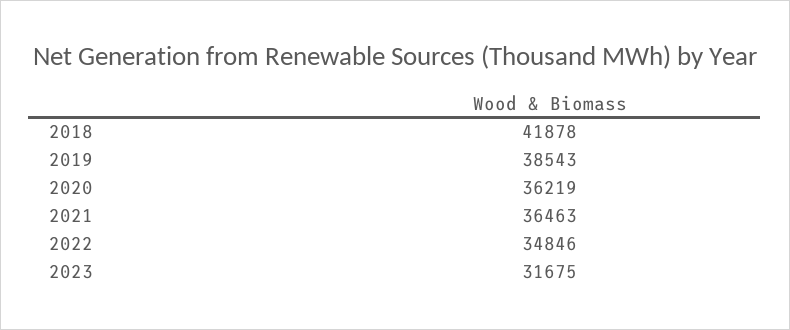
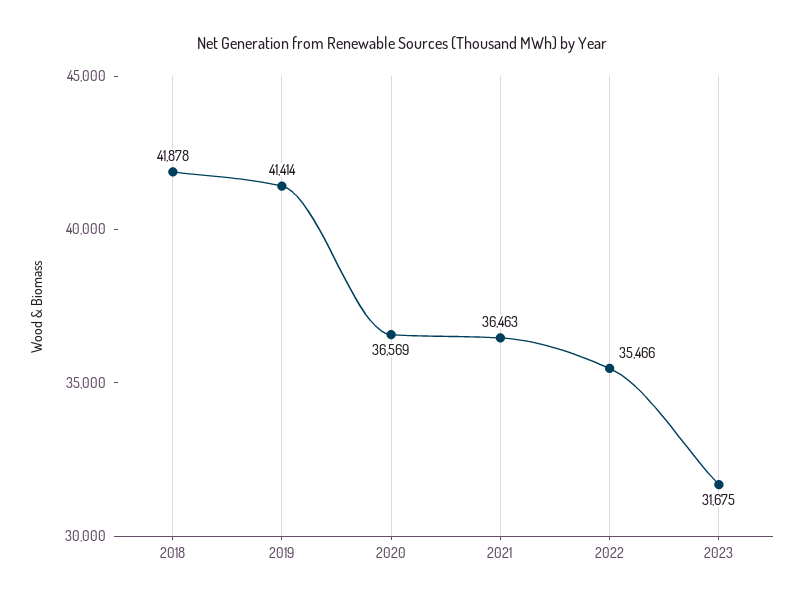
2019: 38543 -> 41414
2020: 36219 -> 36569
2022: 34846 -> 35466

